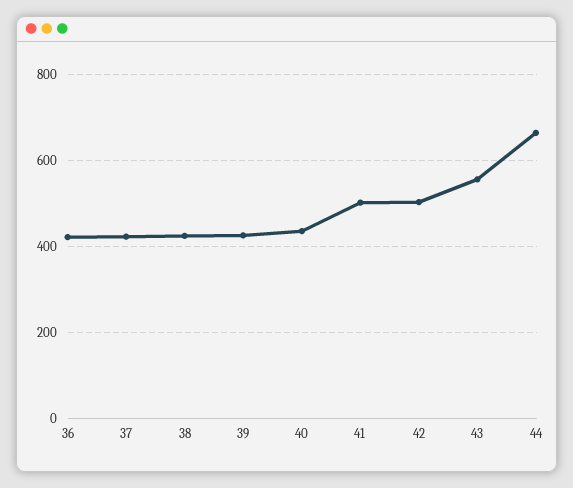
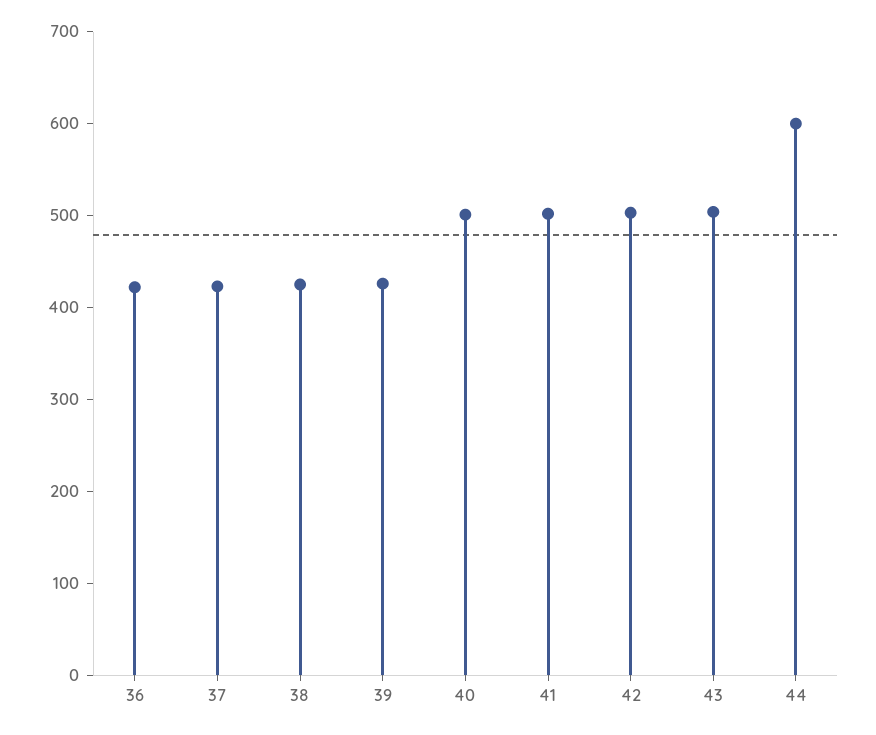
40: 440 -> 500
43: 560 -> 500
44: 660 -> 600

